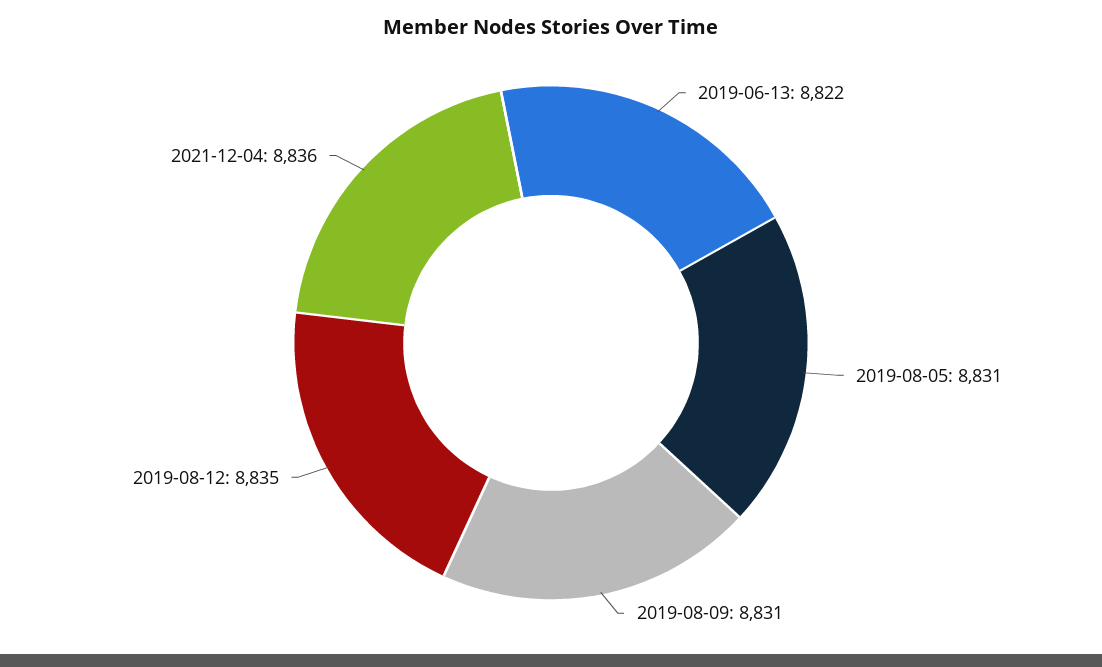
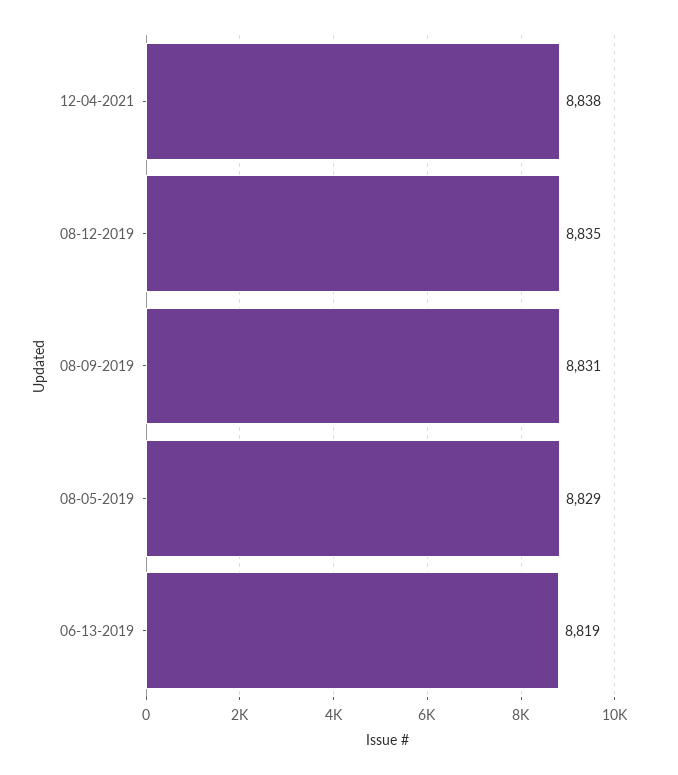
2019-06-13: 8822 -> 8819
2019-08-05: 8831 -> 8829
2021-12-04: 8836 -> 8838

